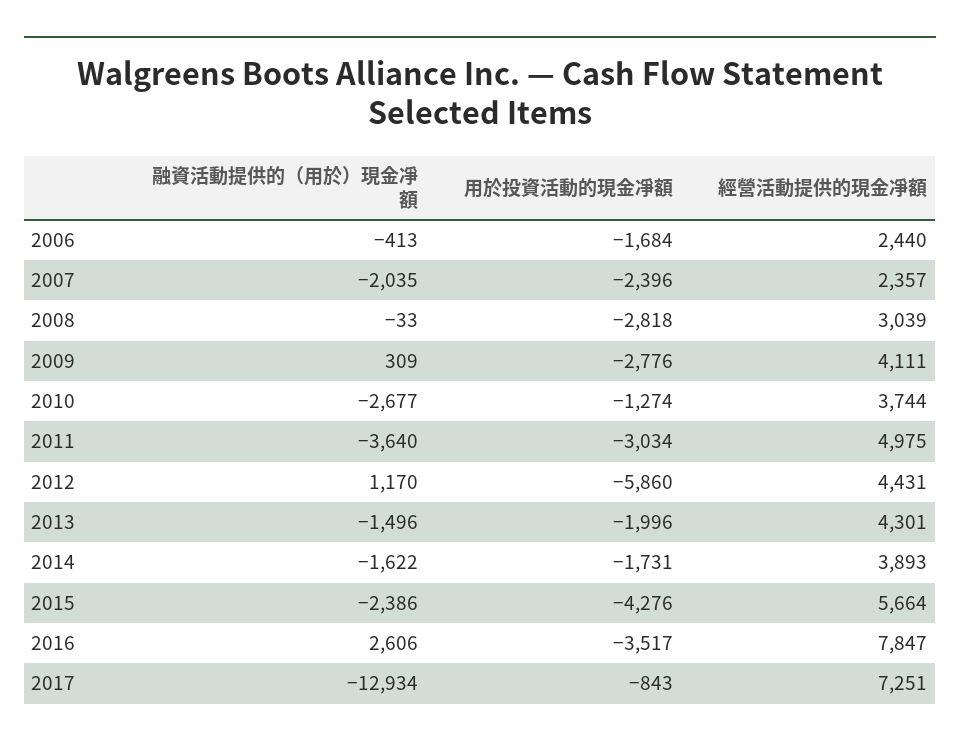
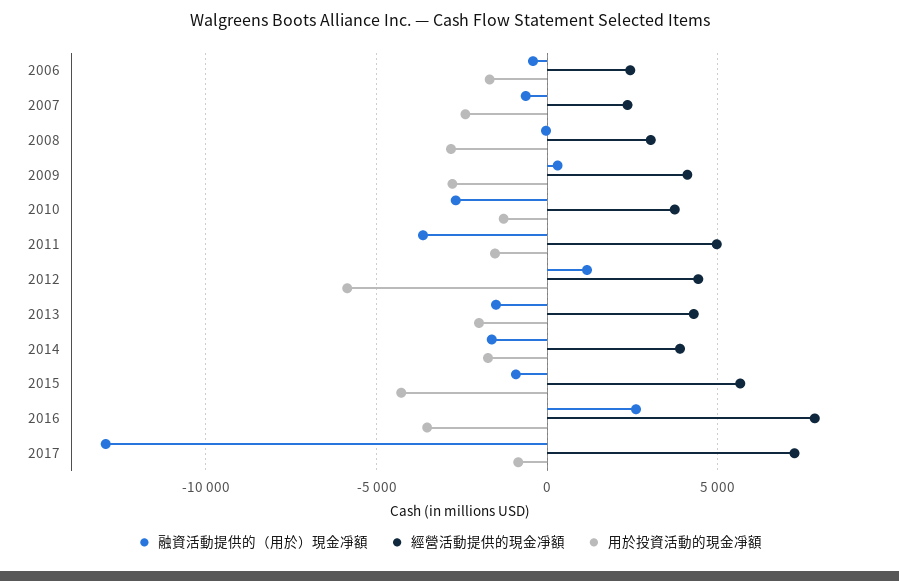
融資活動提供的（用於）現金凈額, 2007: -2035 -> -500
用於投資活動的現金凈額, 2011: -3034 -> -1500
融資活動提供的（用於）現金凈額, 2015: -2386 -> -1000

